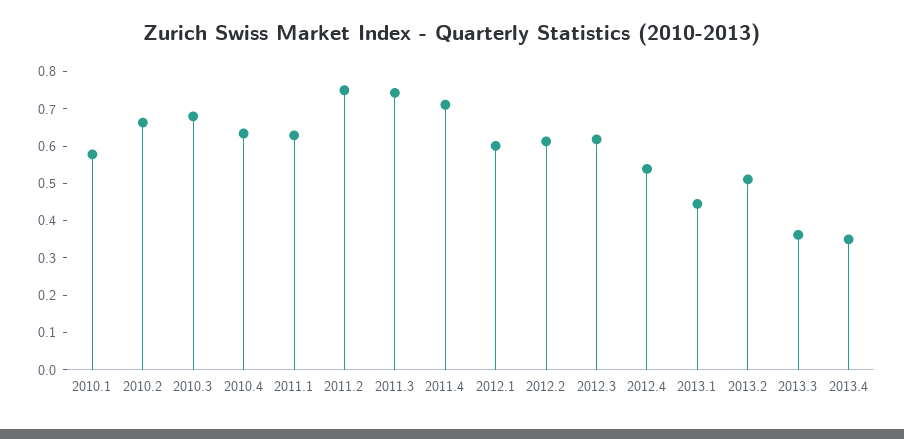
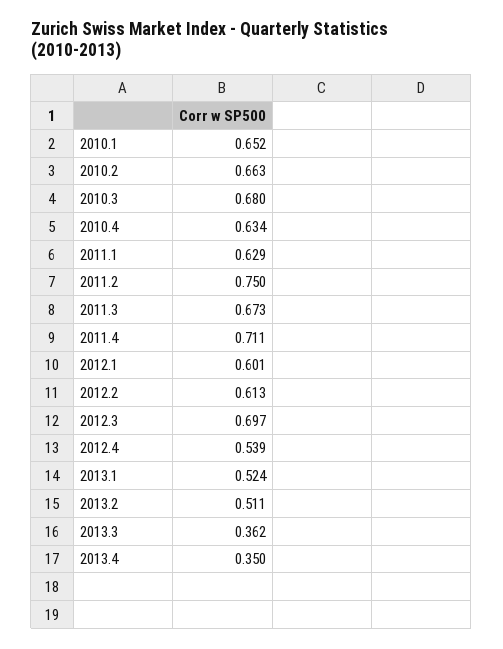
2010.1: 0.575 -> 0.652
2011.3: 0.75 -> 0.673
2012.3: 0.625 -> 0.697
2013.1: 0.45 -> 0.524

